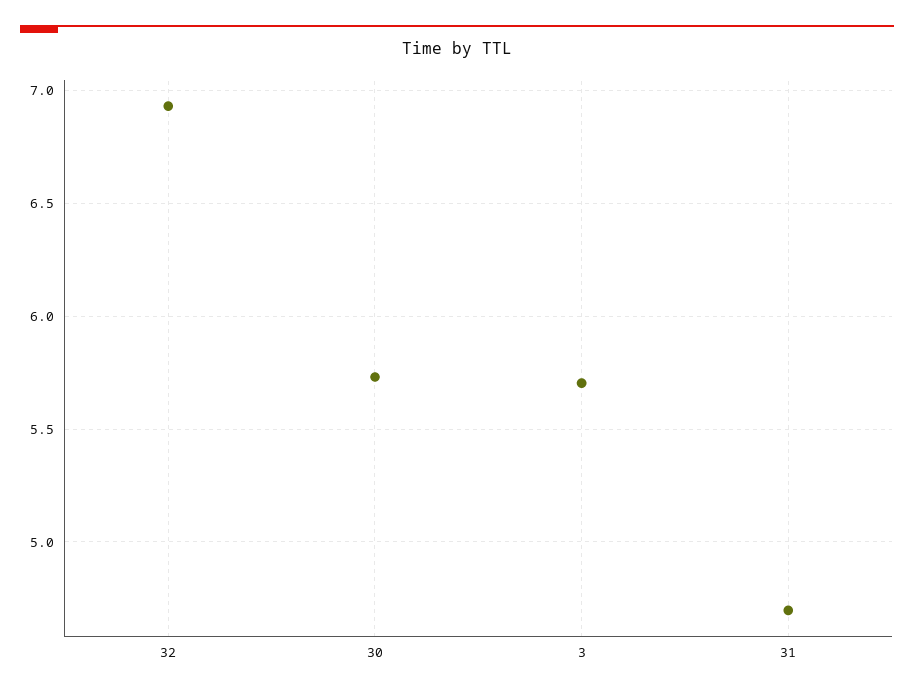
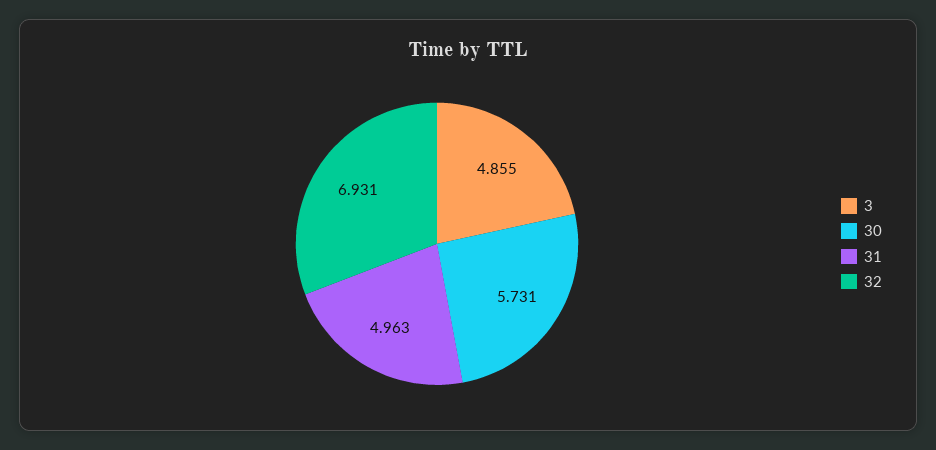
3: 5.7 -> 4.855
31: 4.7 -> 4.963

